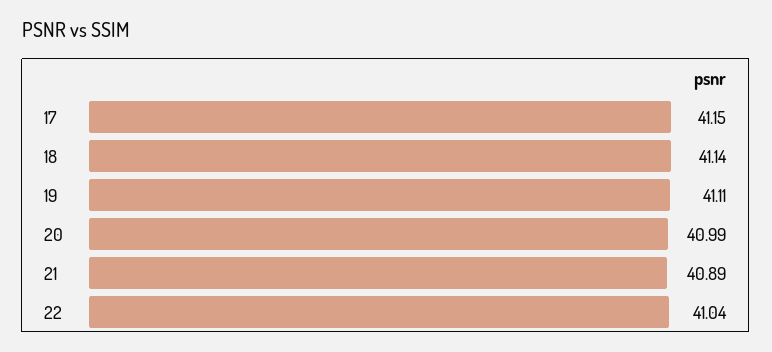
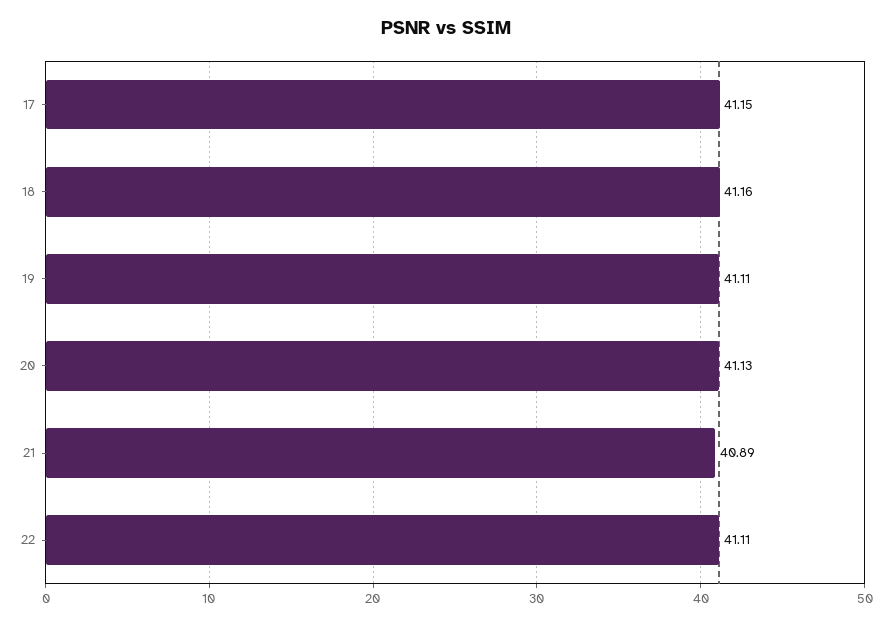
18: 41.14 -> 41.16
20: 40.99 -> 41.13
22: 41.04 -> 41.11

